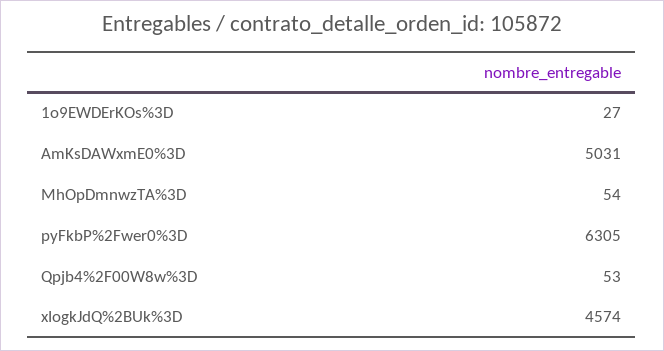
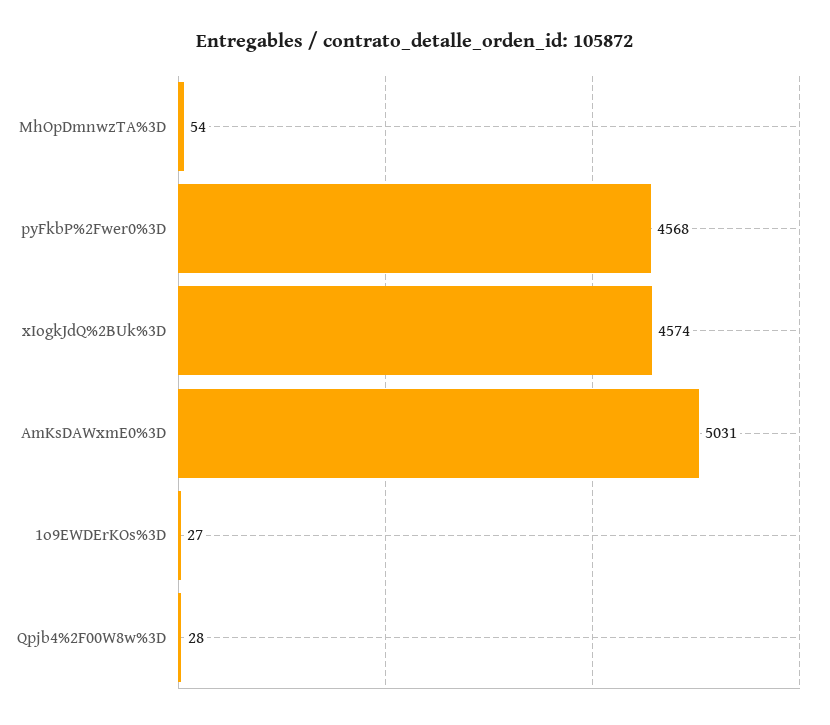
pyFkbP%2Fwer0%3D: 6305 -> 4568
Qpjb4%2F00W8w%3D: 53 -> 28

